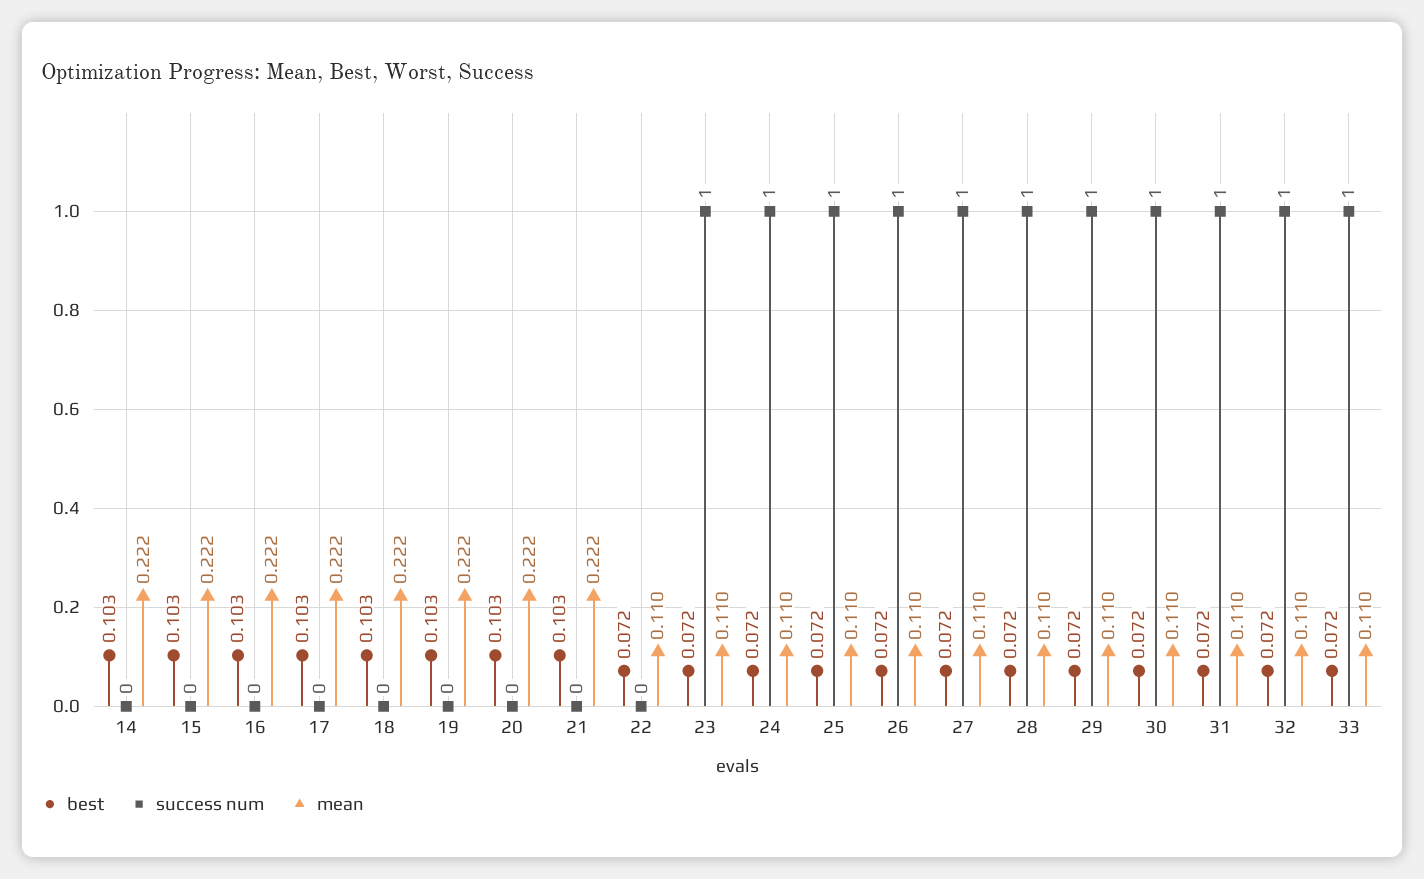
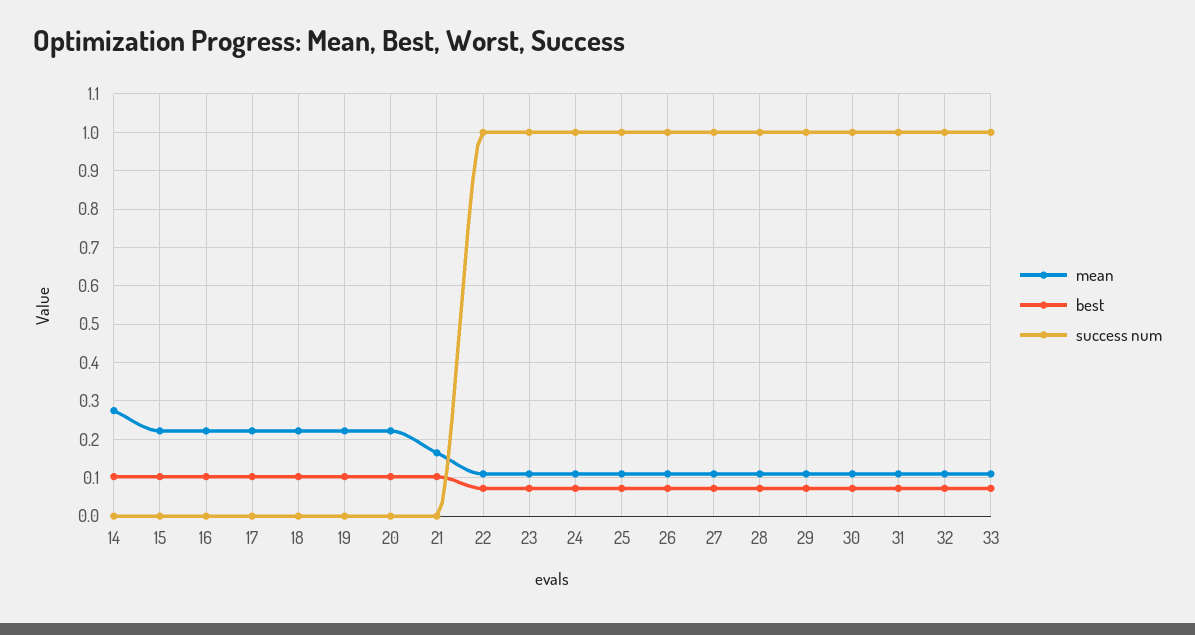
mean, 14: 0.222 -> 0.28
mean, 21: 0.222 -> 0.16
success num, 22: 0 -> 1

